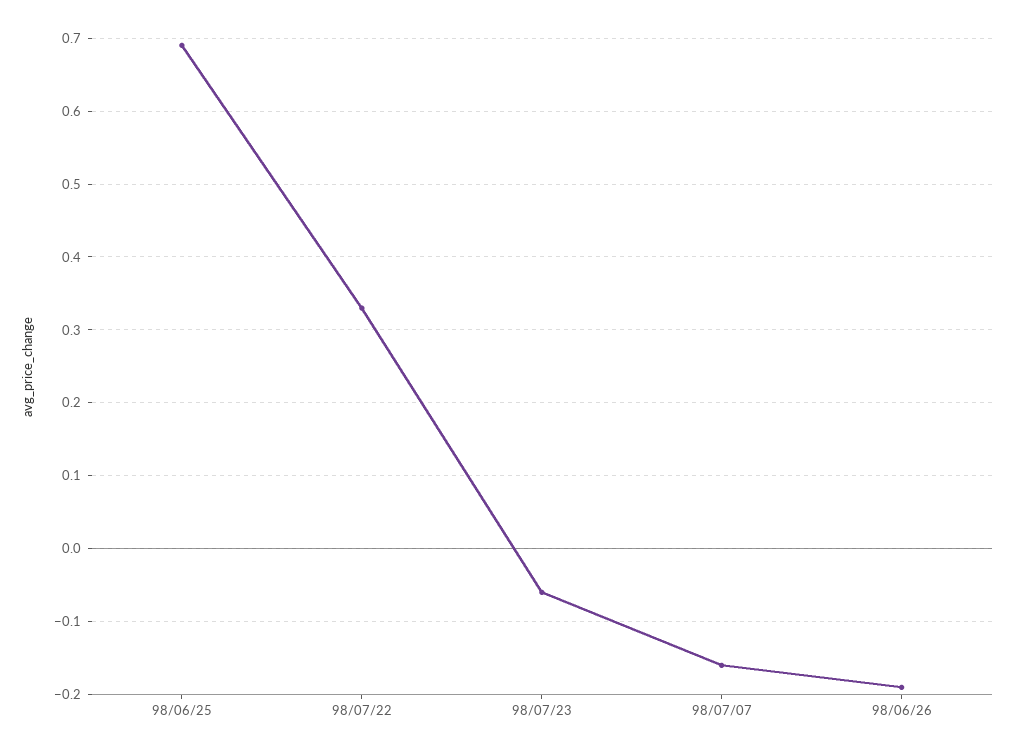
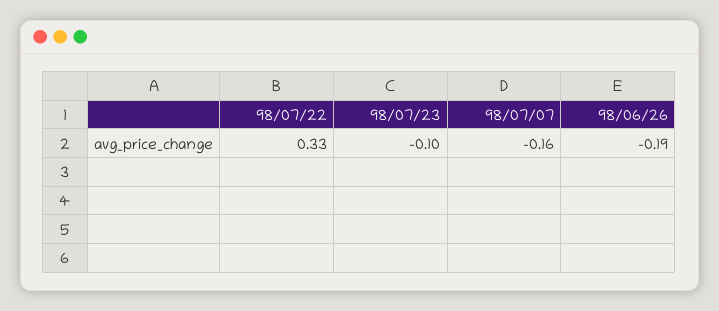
98/06/25: 0.69 -> none
98/07/23: -0.06 -> -0.1

